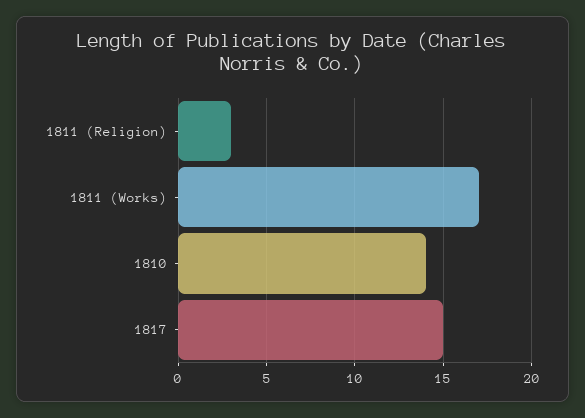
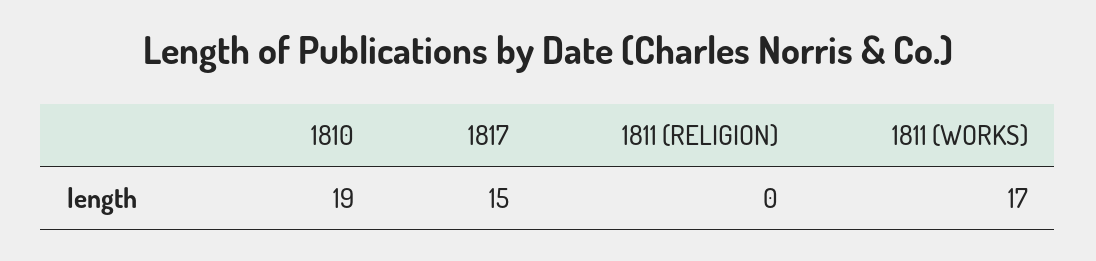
1811 (Religion): 3 -> 0
1810: 14 -> 19

